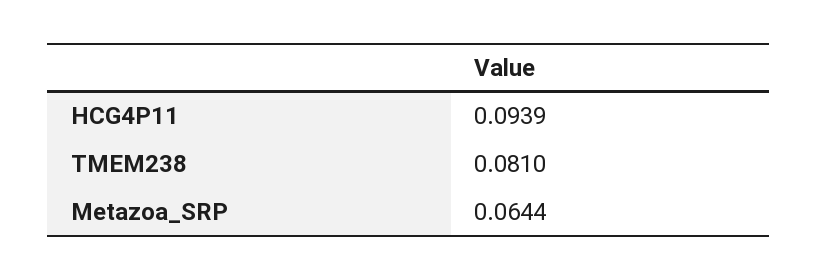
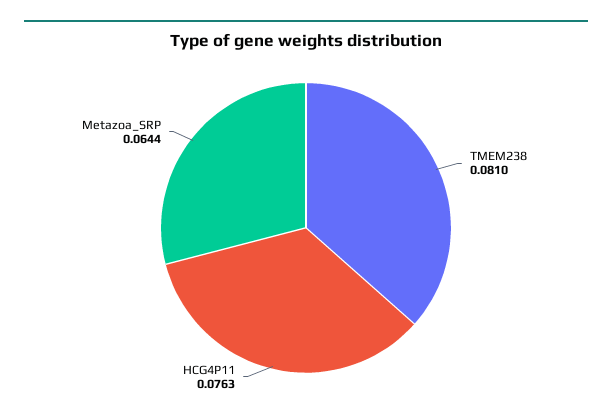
HCG4P11: 0.0939 -> 0.0763

